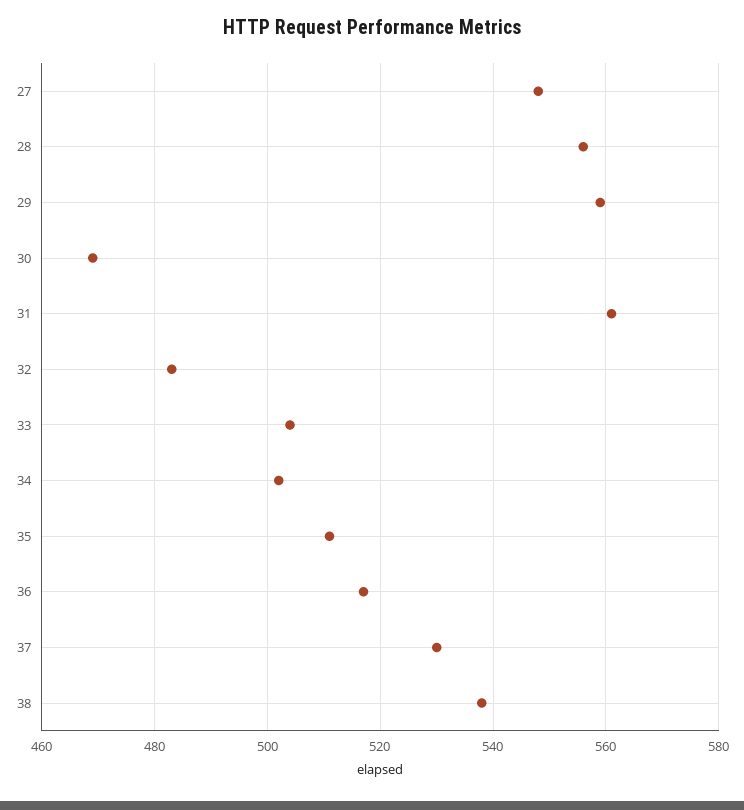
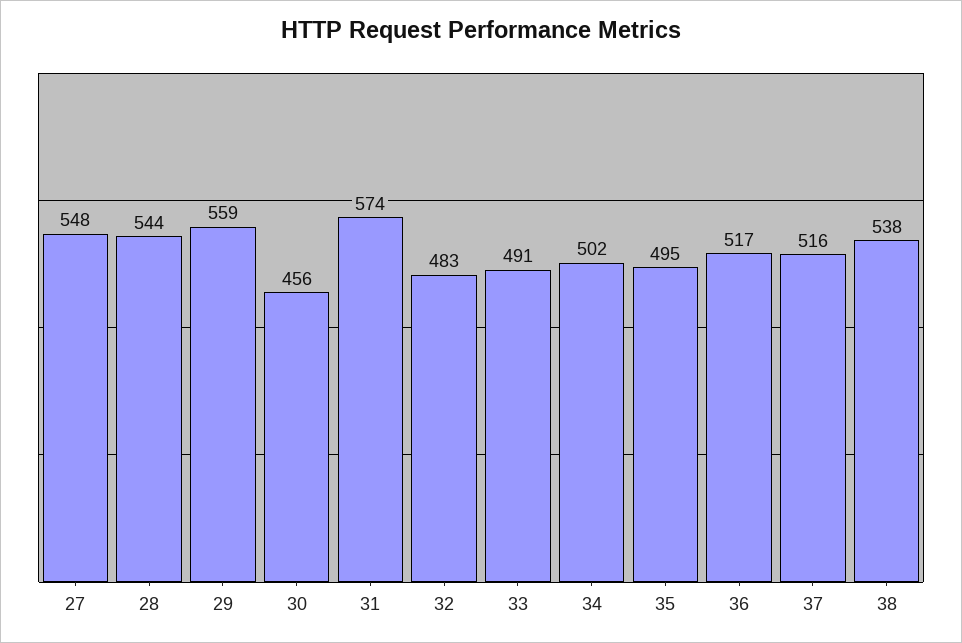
28: 555 -> 544
30: 470 -> 456
31: 560 -> 574
33: 505 -> 491
35: 510 -> 495
37: 530 -> 516

